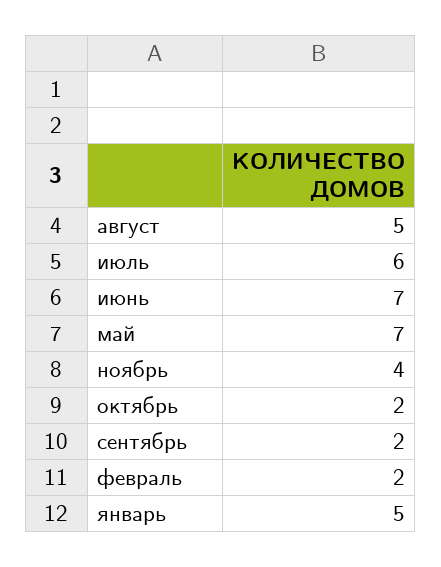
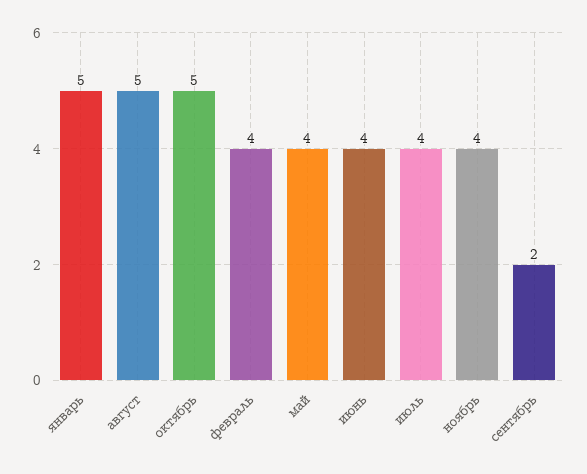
июль: 6 -> 4
июнь: 7 -> 4
май: 7 -> 4
октябрь: 2 -> 5
февраль: 2 -> 4

